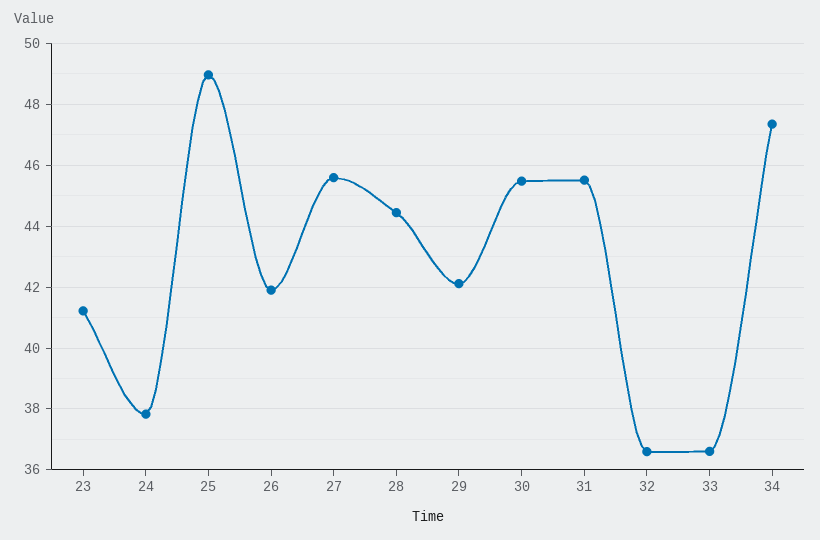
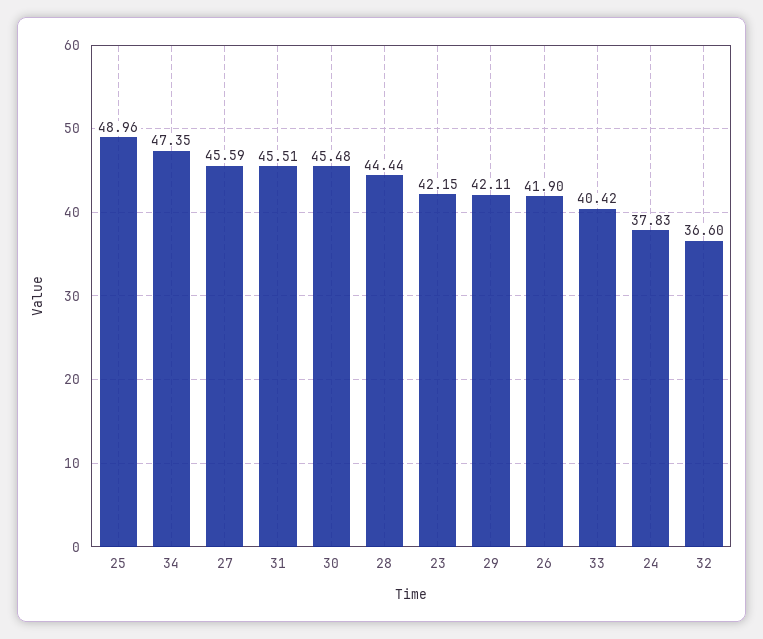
23: 41.2 -> 42.15
33: 36.6 -> 40.42

